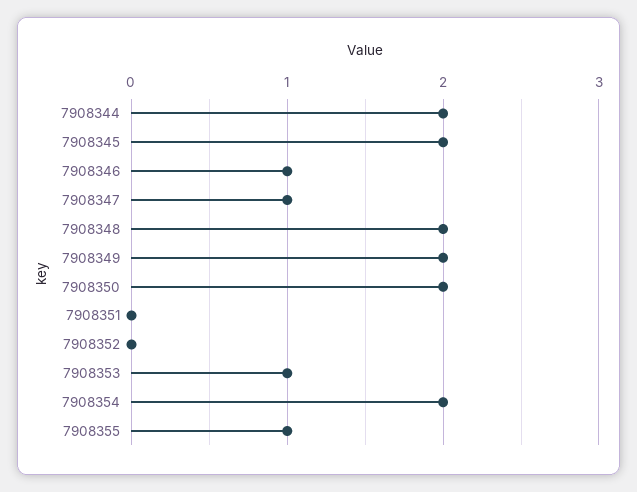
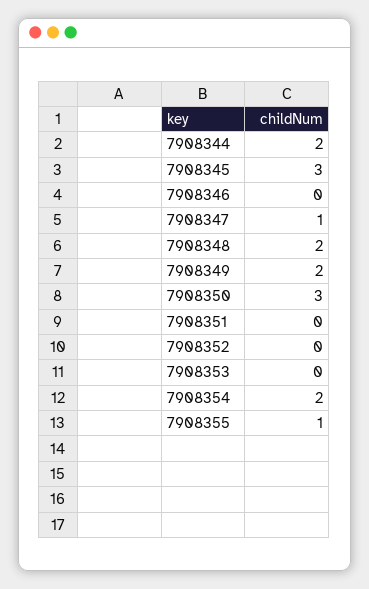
7908345: 2 -> 3
7908346: 1 -> 0
7908350: 2 -> 3
7908353: 1 -> 0

